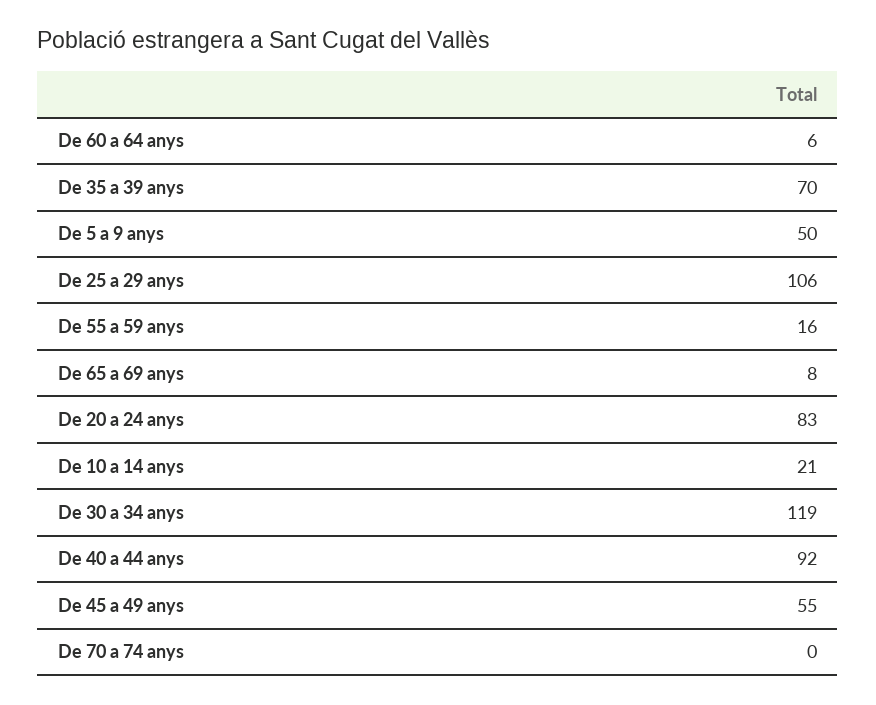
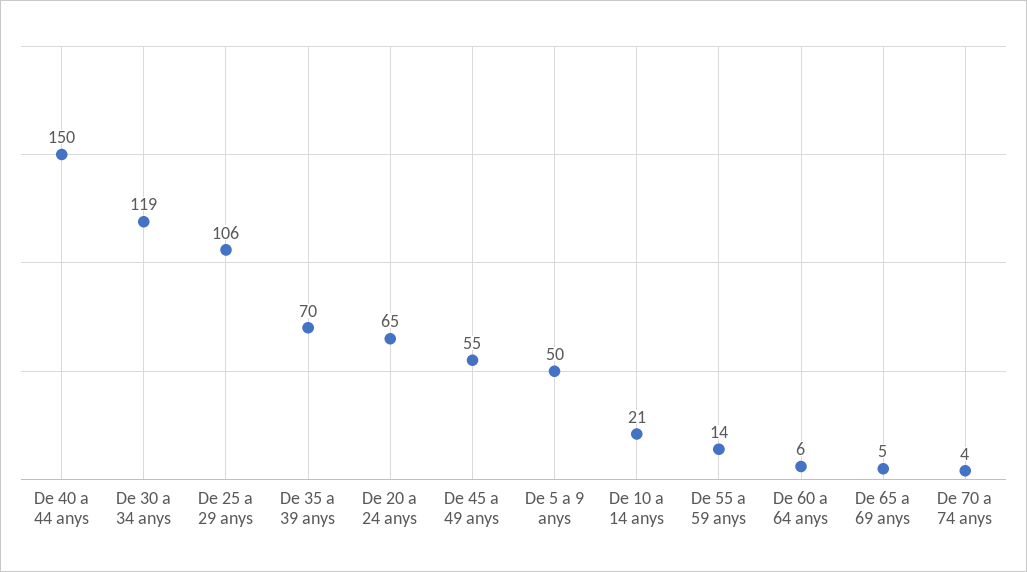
De 55 a 59 anys: 16 -> 14
De 65 a 69 anys: 8 -> 5
De 20 a 24 anys: 83 -> 65
De 40 a 44 anys: 92 -> 150
De 70 a 74 anys: 0 -> 4

